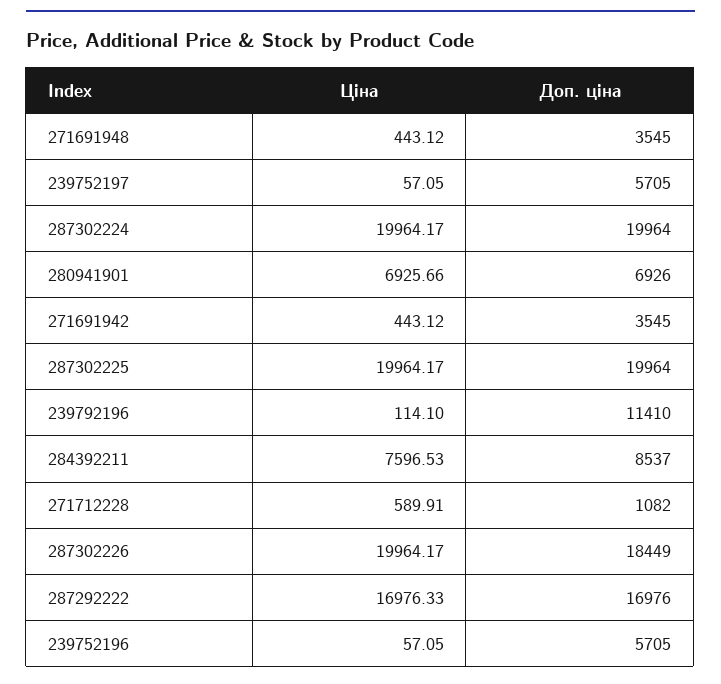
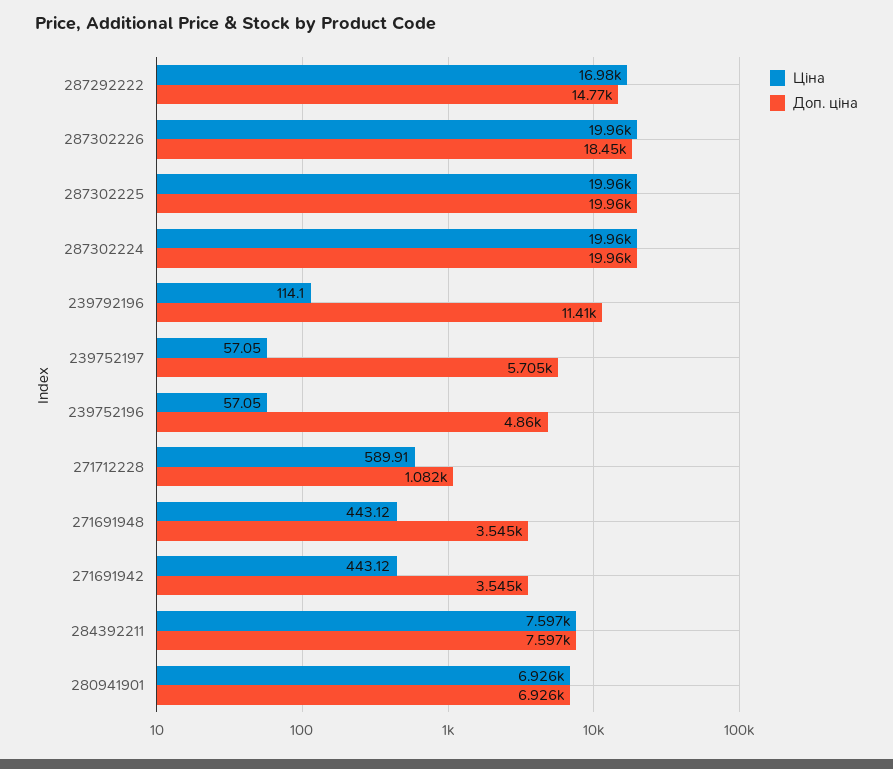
Доп. ціна, 284392211: 8537 -> 7597
Доп. ціна, 287292222: 16976 -> 14770
Доп. ціна, 239752196: 5705 -> 4860

